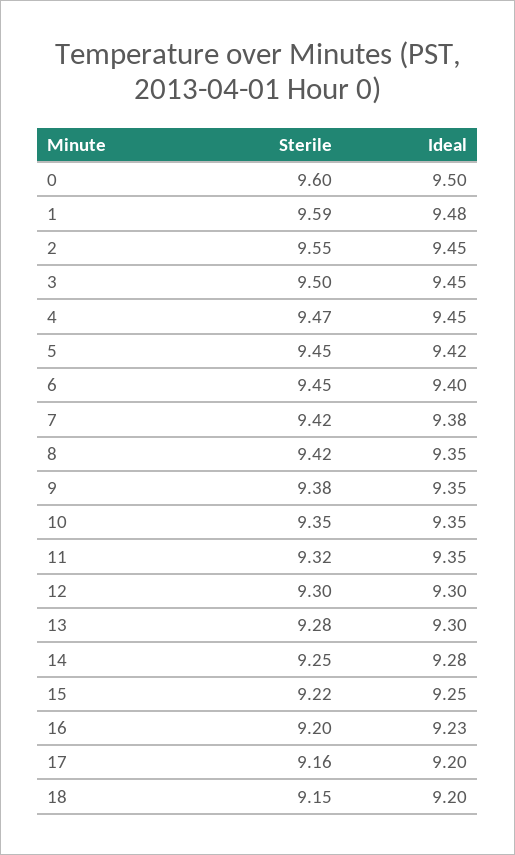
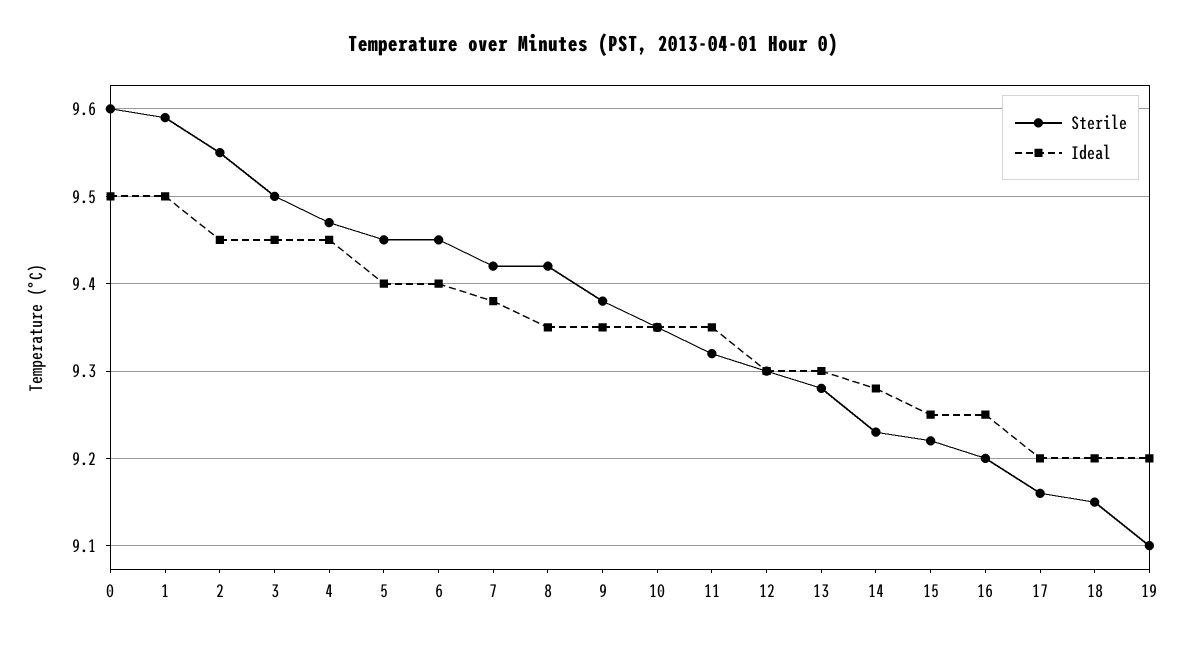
Ideal, 1: 9.48 -> 9.5
Ideal, 5: 9.42 -> 9.4
Sterile, 14: 9.25 -> 9.23
Ideal, 16: 9.23 -> 9.25
Sterile, 19: none -> 9.1
Ideal, 19: none -> 9.2

